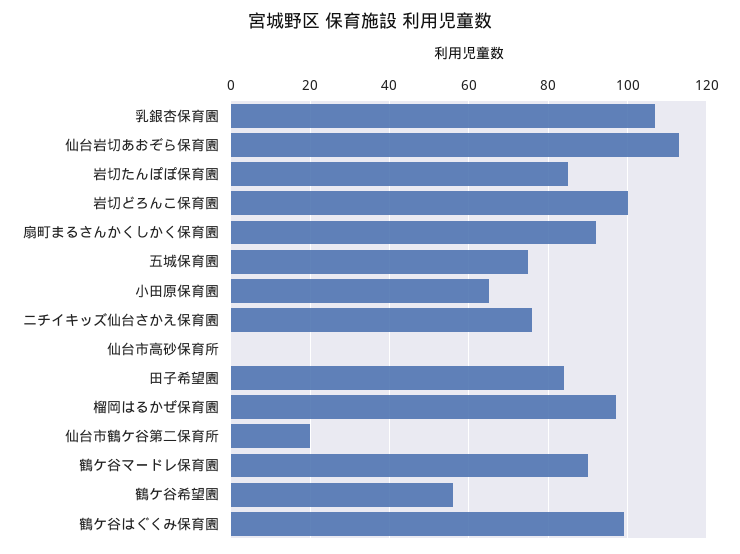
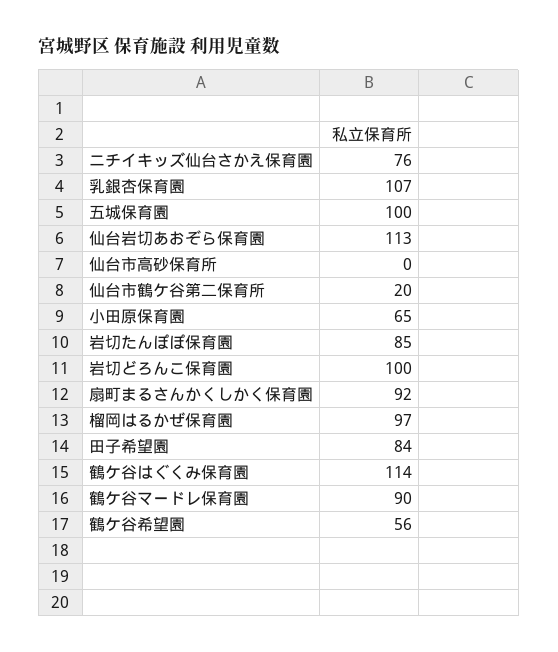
五城保育園: 75 -> 100
鶴ケ谷はぐくみ保育園: 100 -> 114

